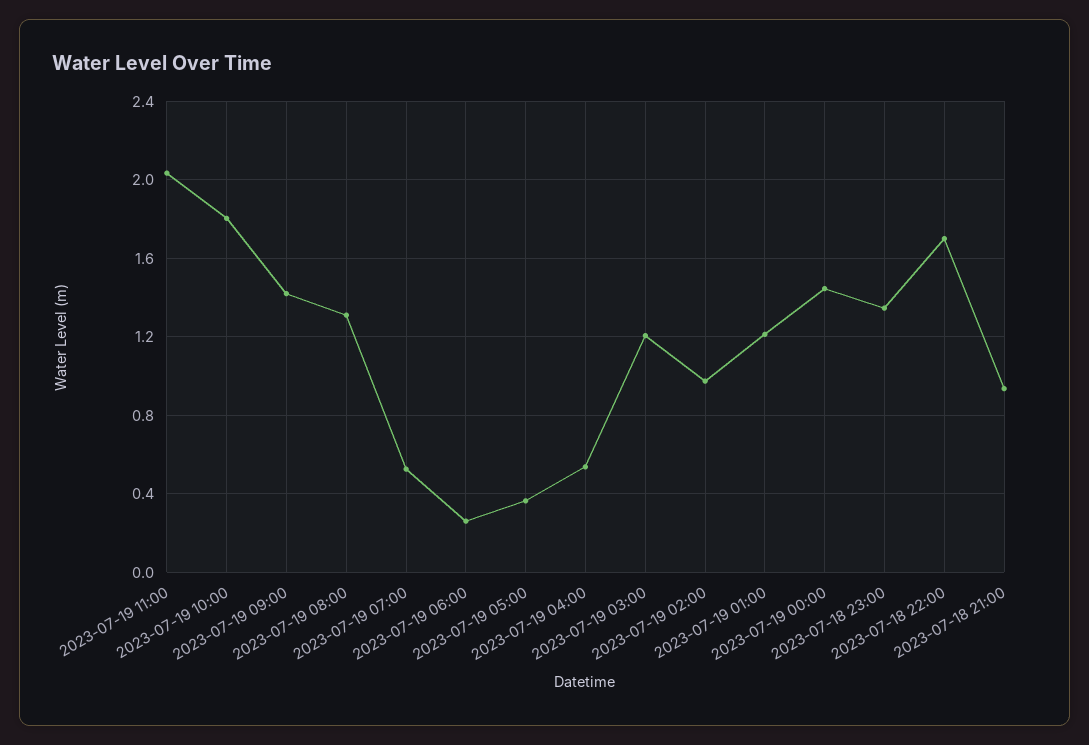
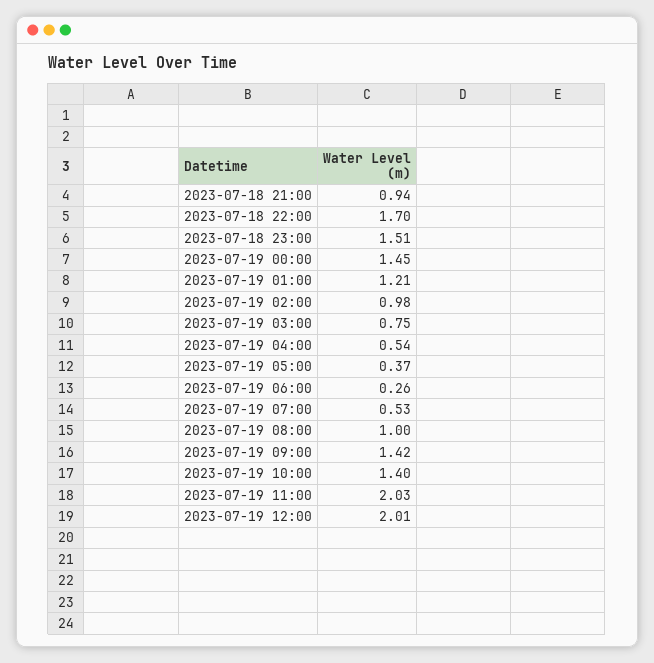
2023-07-19 10:00: 1.8 -> 1.4
2023-07-19 08:00: 1.3 -> 1
2023-07-19 03:00: 1.2 -> 0.75
2023-07-18 23:00: 1.35 -> 1.51
2023-07-19 12:00: none -> 2.01

